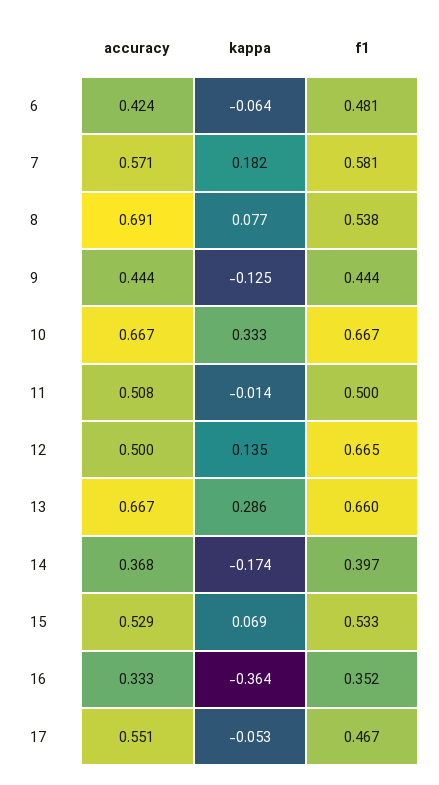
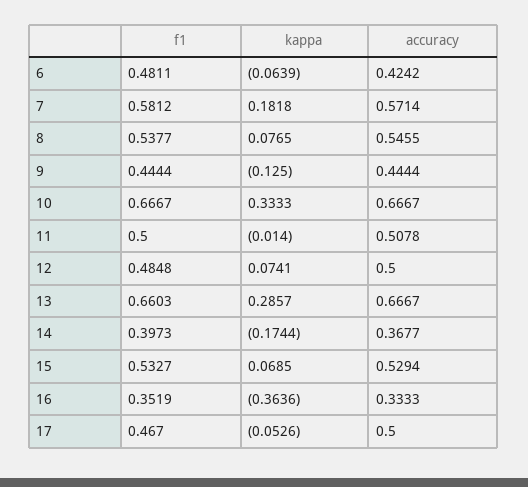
accuracy, 8: 0.691 -> 0.5455
kappa, 12: 0.135 -> 0.0741
f1, 12: 0.665 -> 0.4848
accuracy, 17: 0.551 -> 0.5

